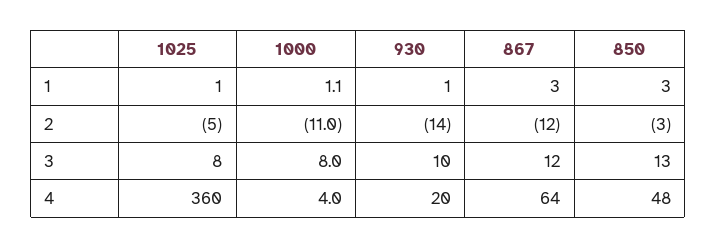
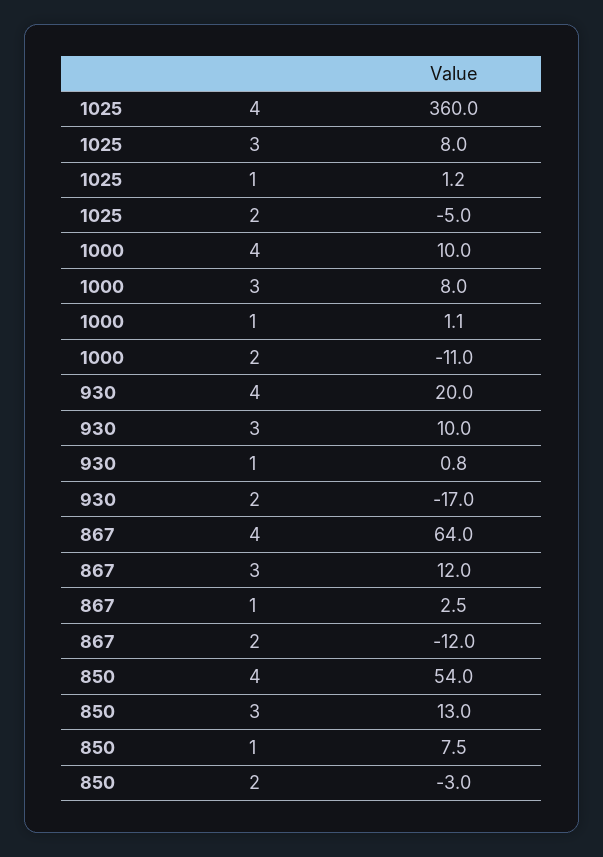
850, 1: 3 -> 7.5
930, 2: -14 -> -17
1000, 4: 4 -> 10
850, 4: 48 -> 54

